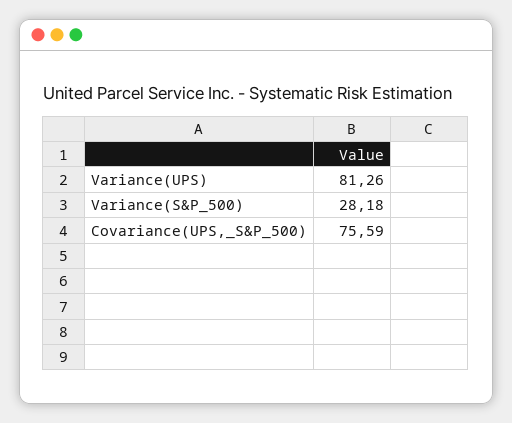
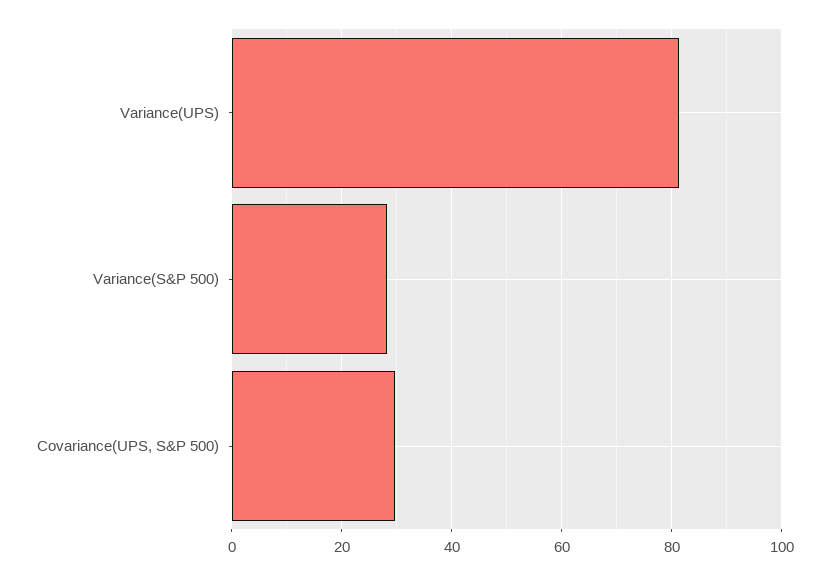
Covariance(UPS,_S&P_500): 75.59 -> 30

